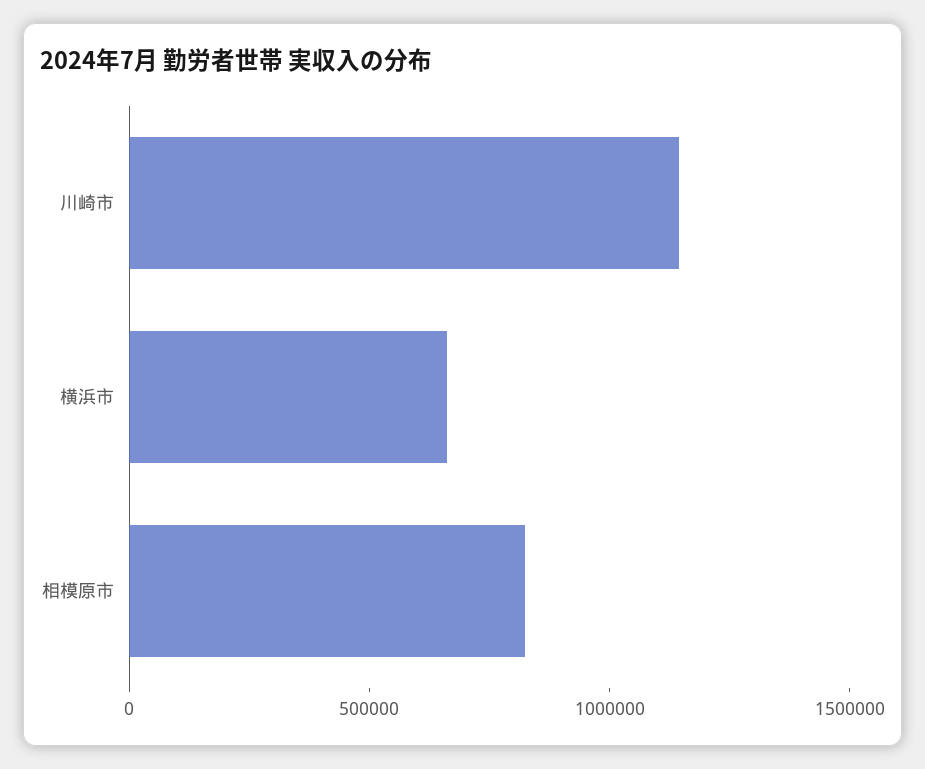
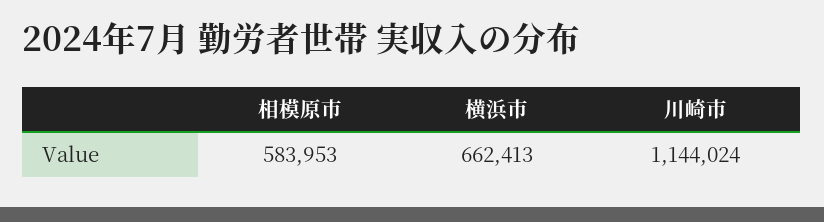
相模原市: 800000 -> 583953

